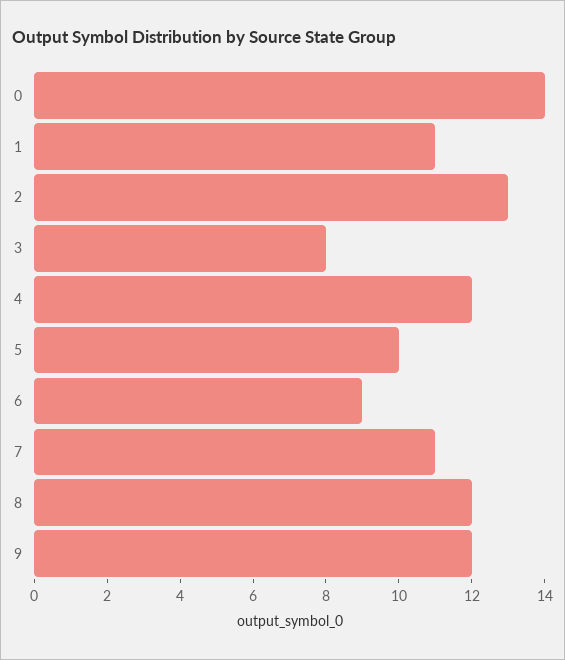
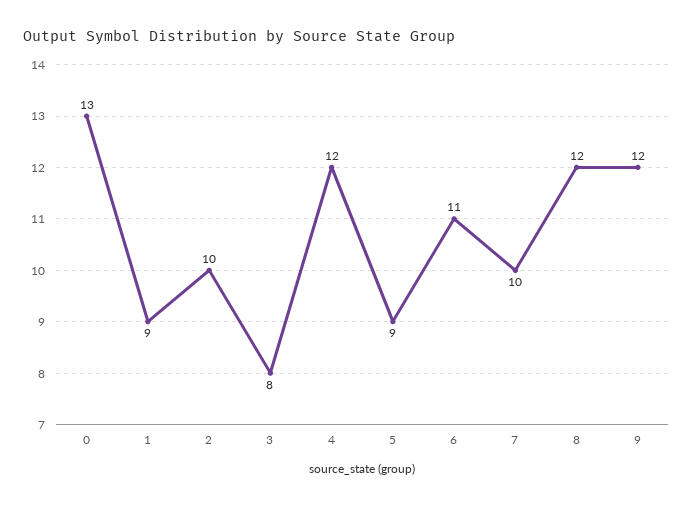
0: 14 -> 13
1: 11 -> 9
2: 13 -> 10
5: 10 -> 9
6: 9 -> 11
7: 11 -> 10

